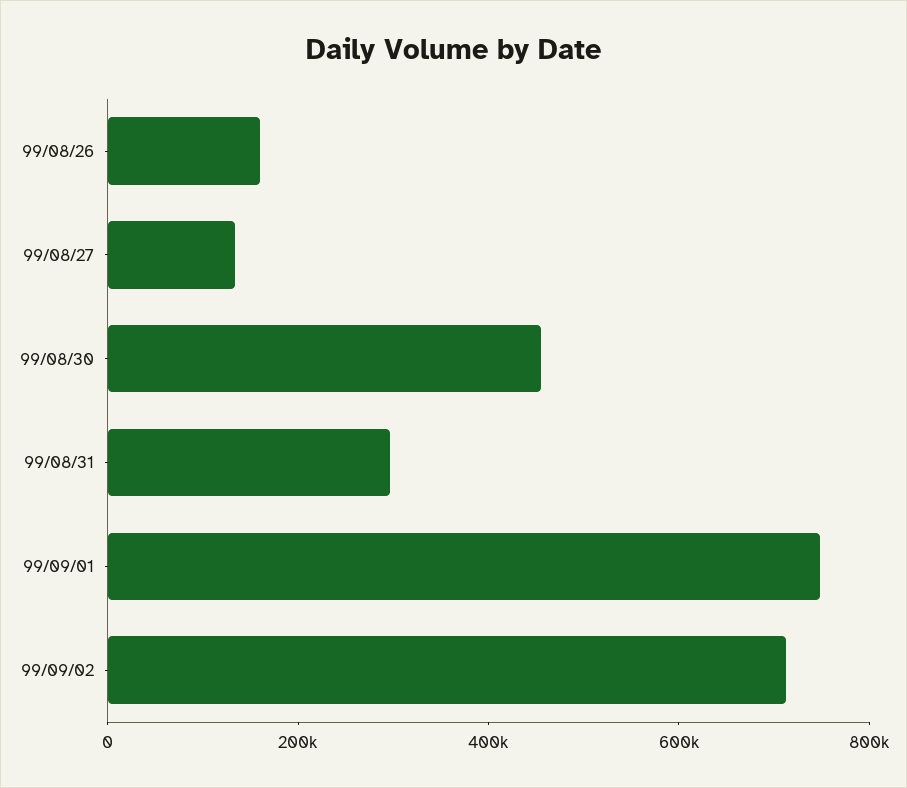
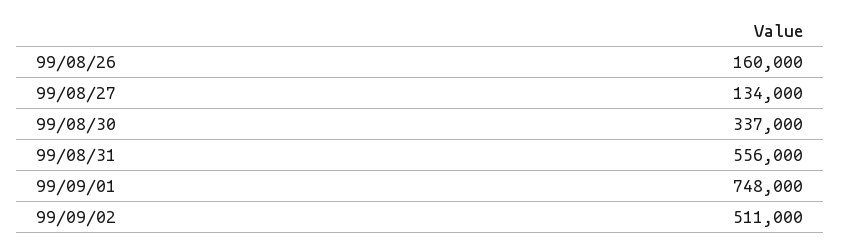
99/08/30: 450000 -> 337000
99/08/31: 300000 -> 556000
99/09/02: 700000 -> 511000

